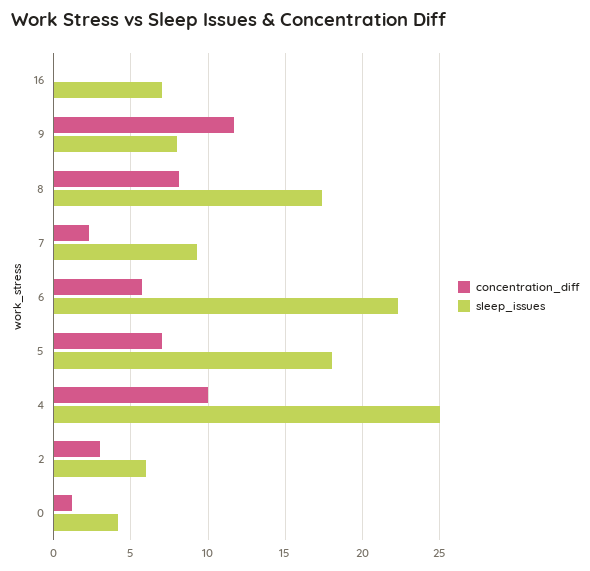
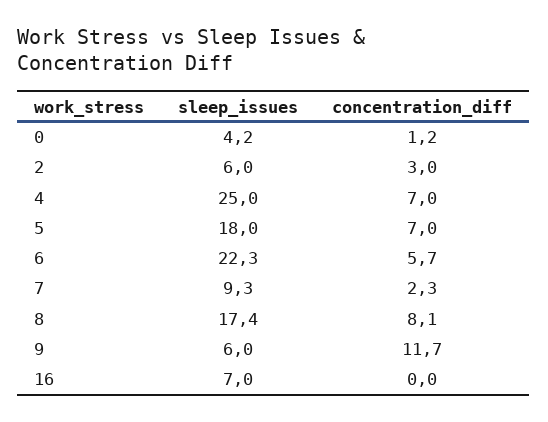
sleep_issues, 9: 8 -> 6
concentration_diff, 4: 10 -> 7

